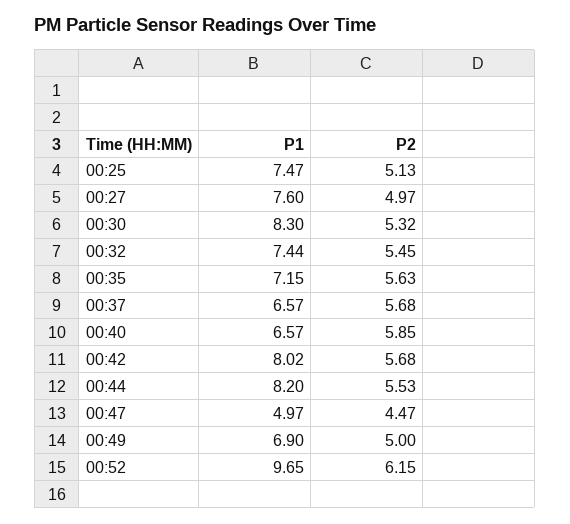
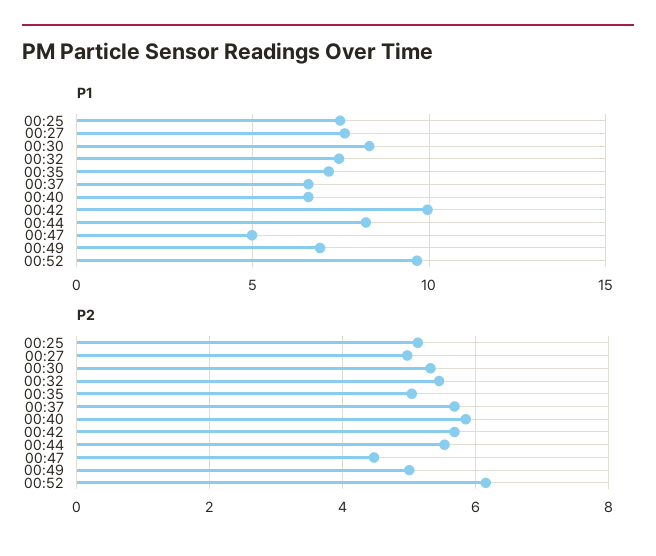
P2, 00:35: 5.63 -> 5
P1, 00:42: 8.02 -> 10

